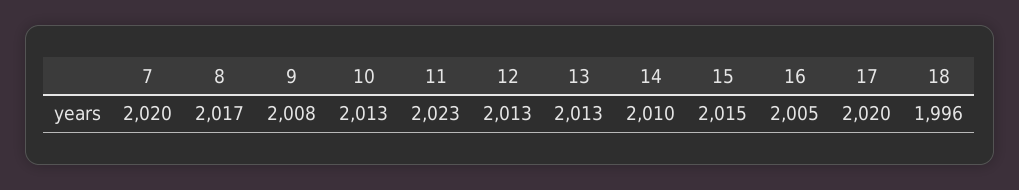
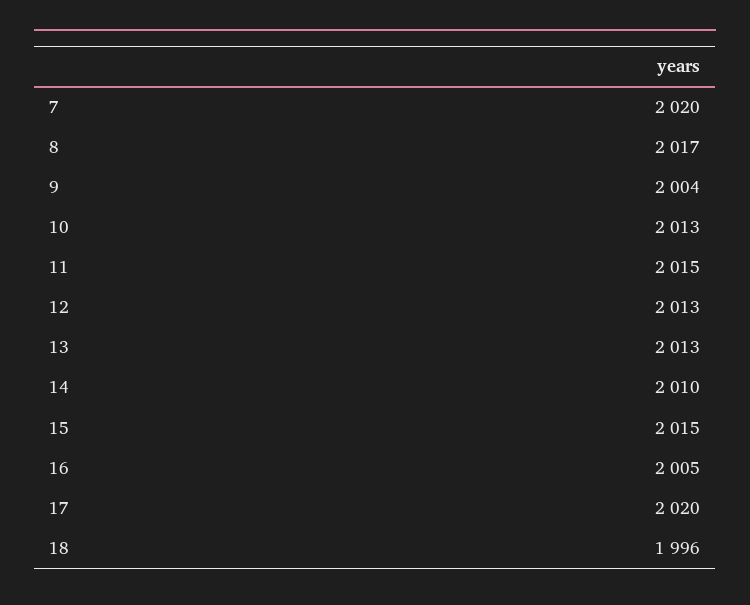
9: 2008 -> 2004
11: 2023 -> 2015

